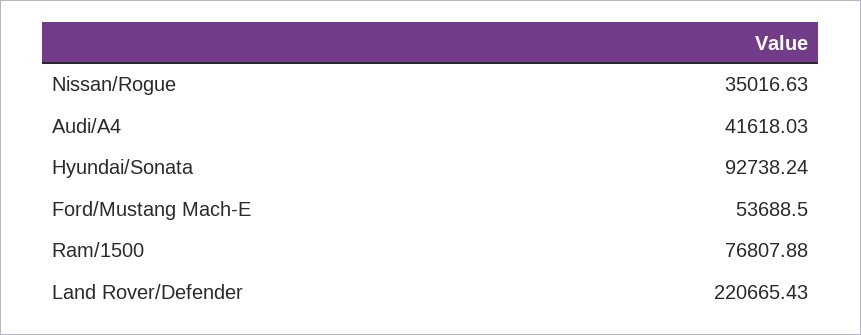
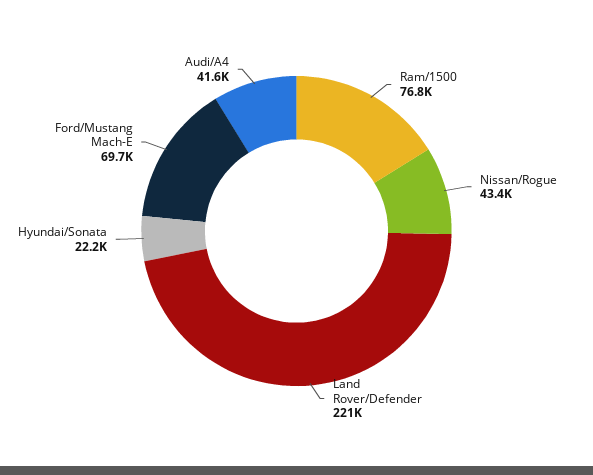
Nissan/Rogue: 35016.63 -> 43400
Hyundai/Sonata: 92738.24 -> 22200
Ford/Mustang Mach-E: 53688.5 -> 69700

